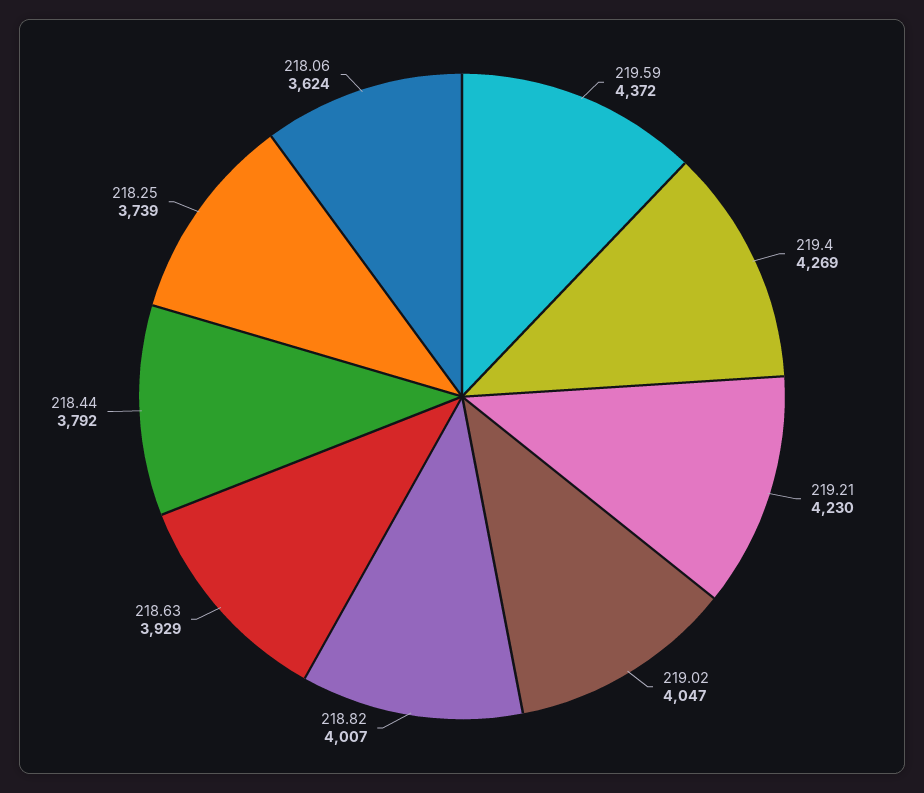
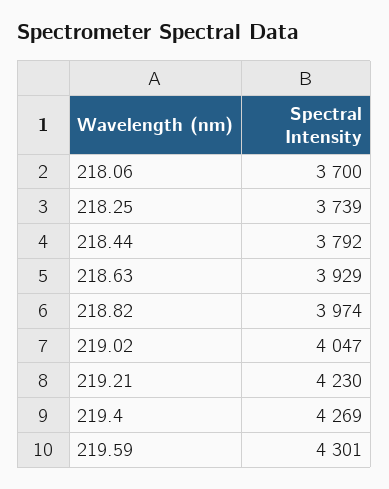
219.59: 4372 -> 4301
218.82: 4007 -> 3974
218.06: 3624 -> 3700

